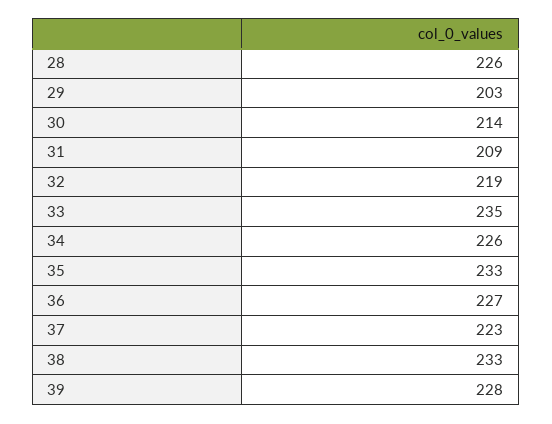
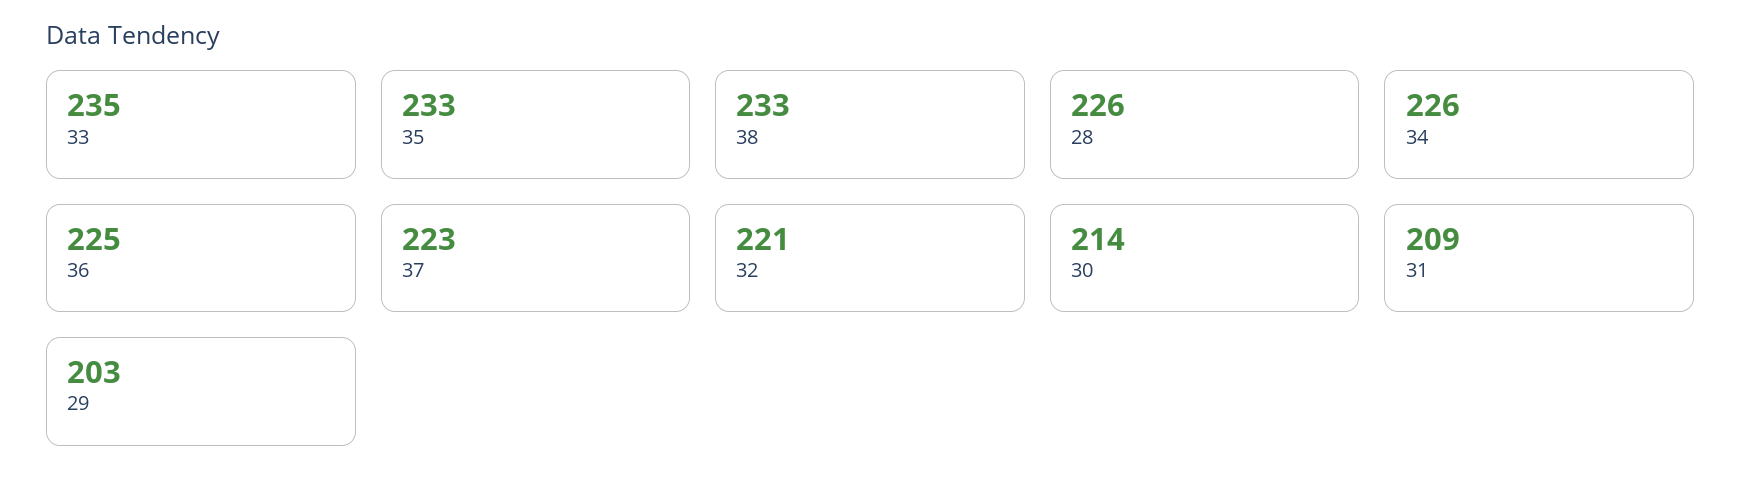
32: 219 -> 221
36: 227 -> 225
39: 228 -> none

